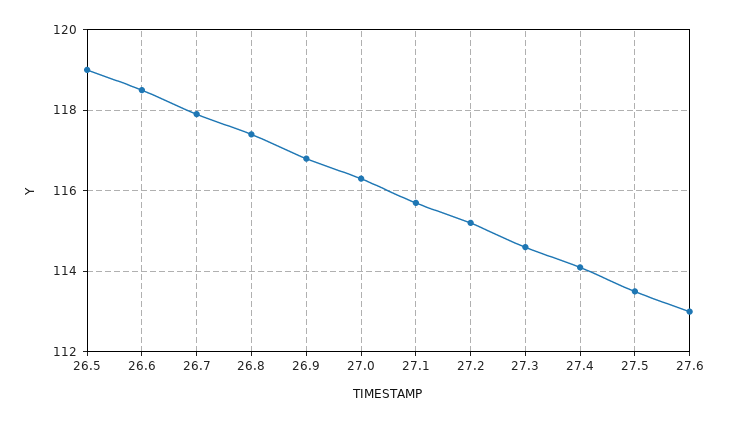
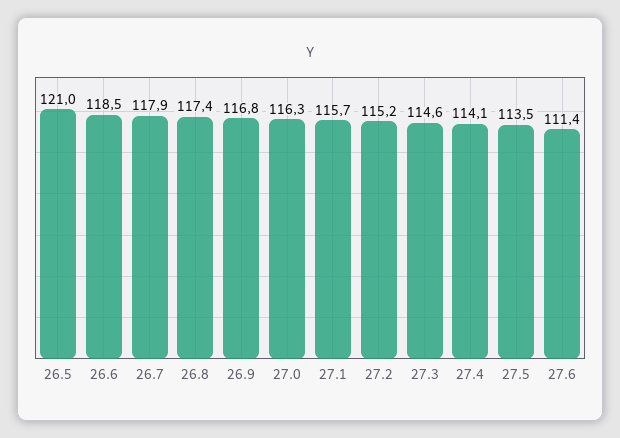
26.5: 119 -> 121
27.6: 113 -> 111.4

